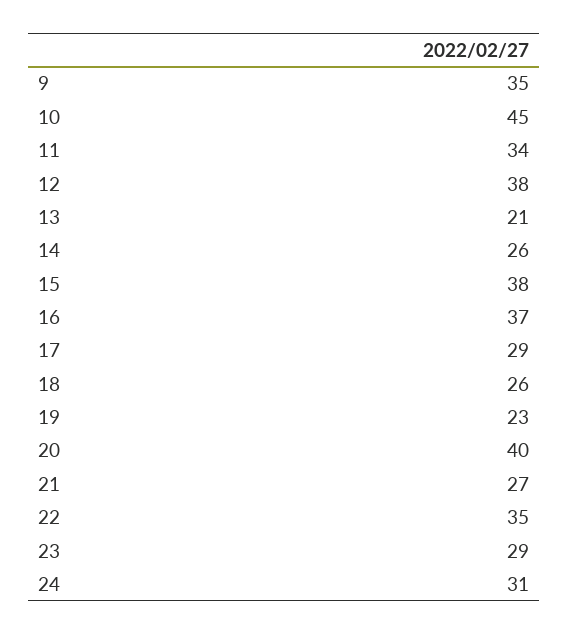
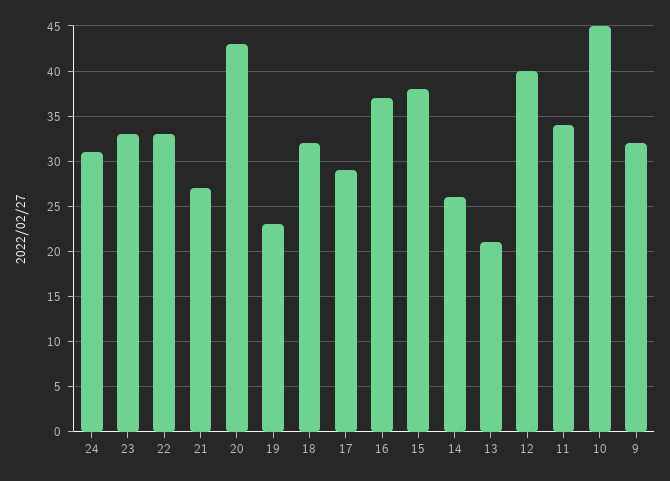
9: 35 -> 32
12: 38 -> 40
18: 26 -> 32
20: 40 -> 43
22: 35 -> 33
23: 29 -> 33

